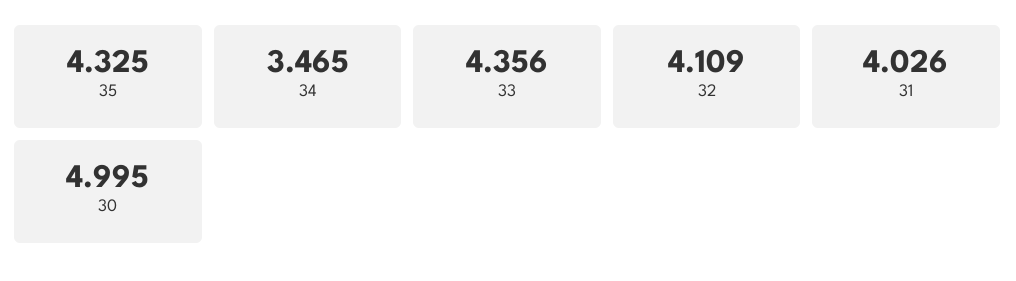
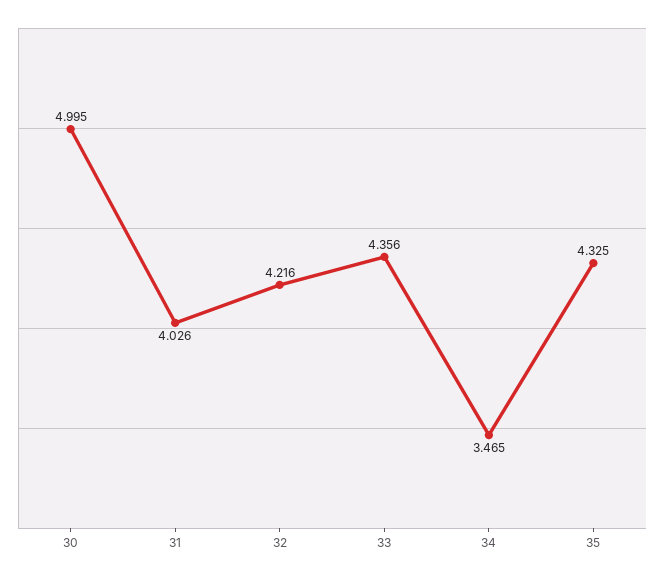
32: 4.109 -> 4.216

